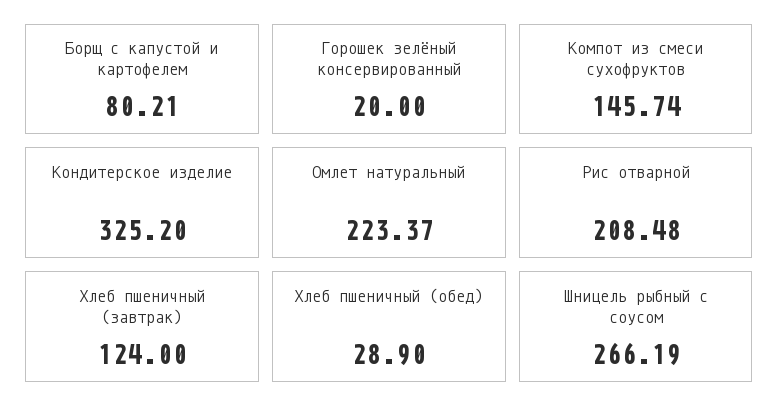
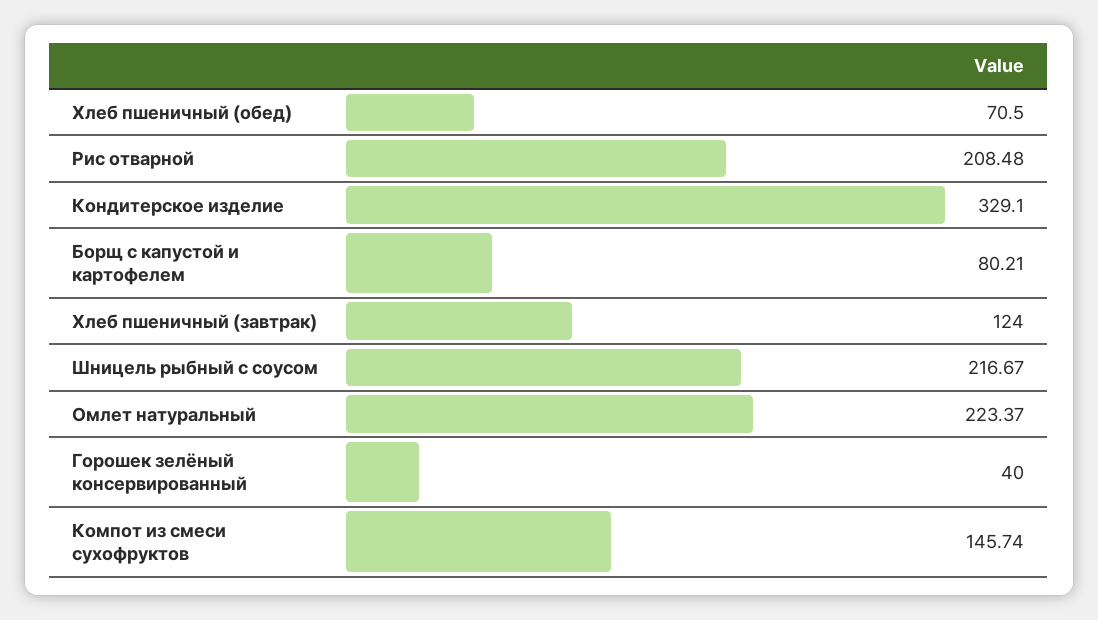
Горошек зелёный консервированный: 20 -> 40
Кондитерское изделие: 325.2 -> 329.1
Хлеб пшеничный (обед): 28.9 -> 70.5
Шницель рыбный с соусом: 266.19 -> 216.67

